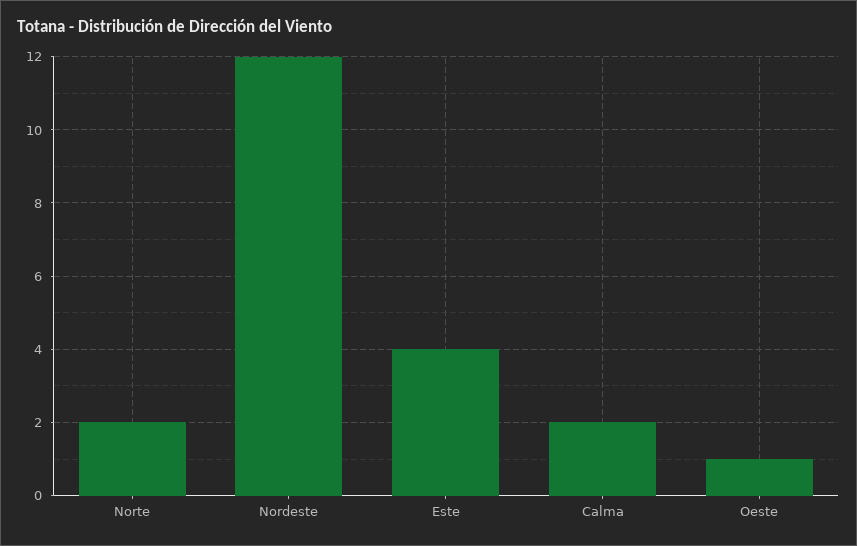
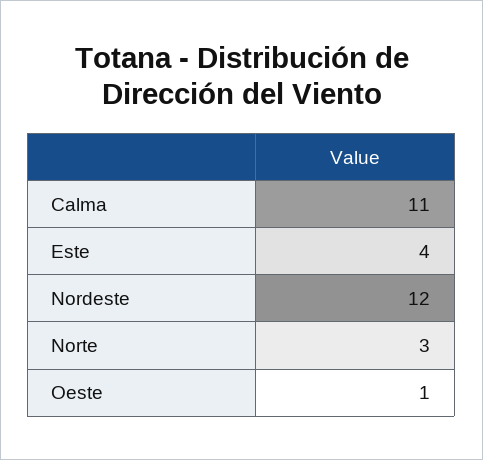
Norte: 2 -> 3
Calma: 2 -> 11

